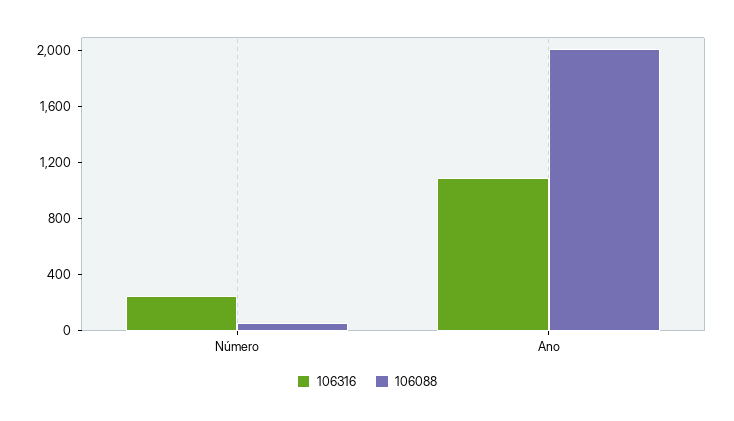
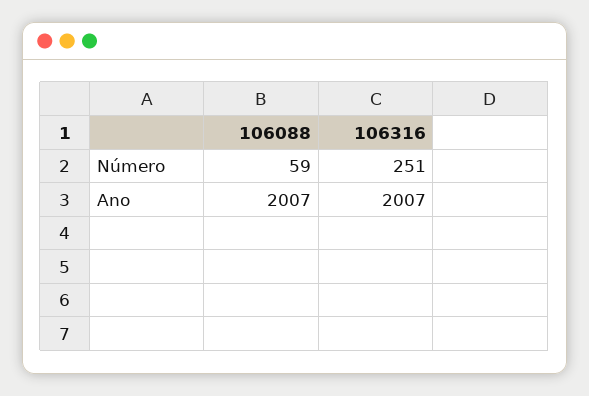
106316, Ano: 1100 -> 2007

